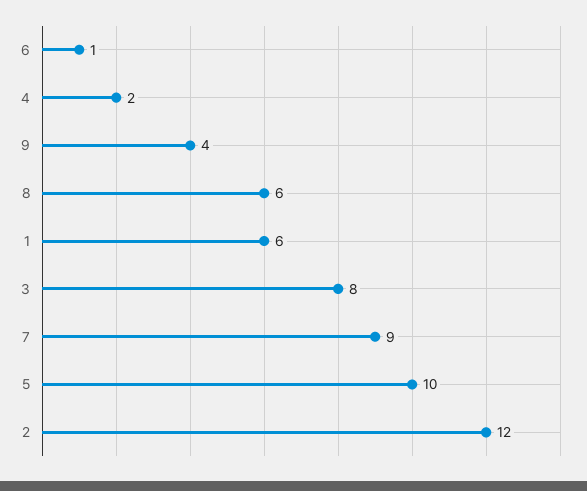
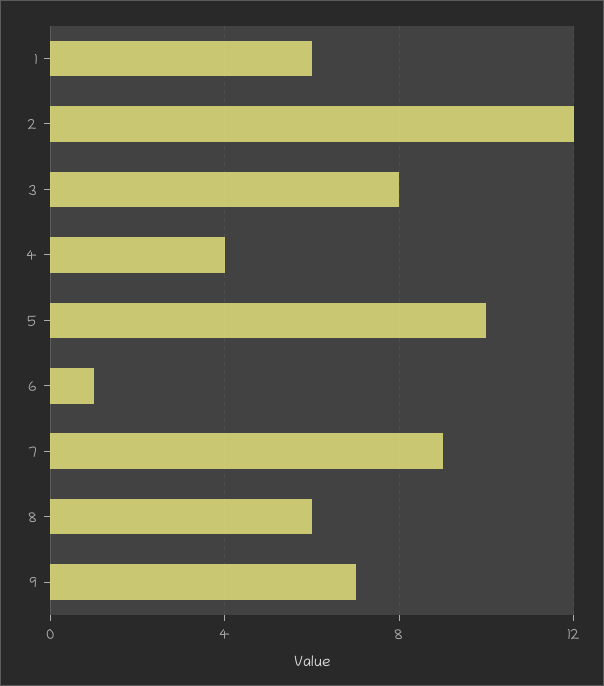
4: 2 -> 4
9: 4 -> 7

